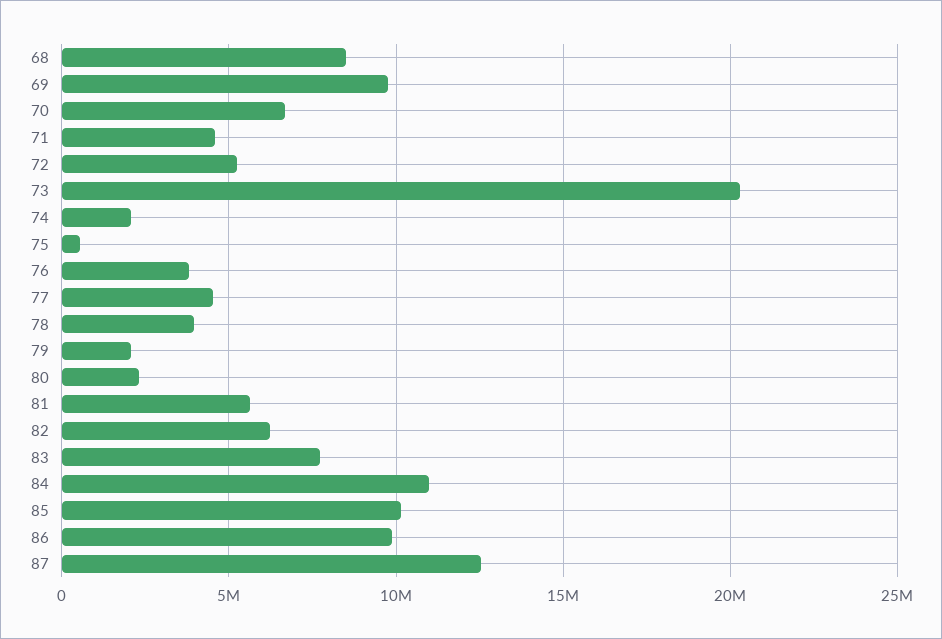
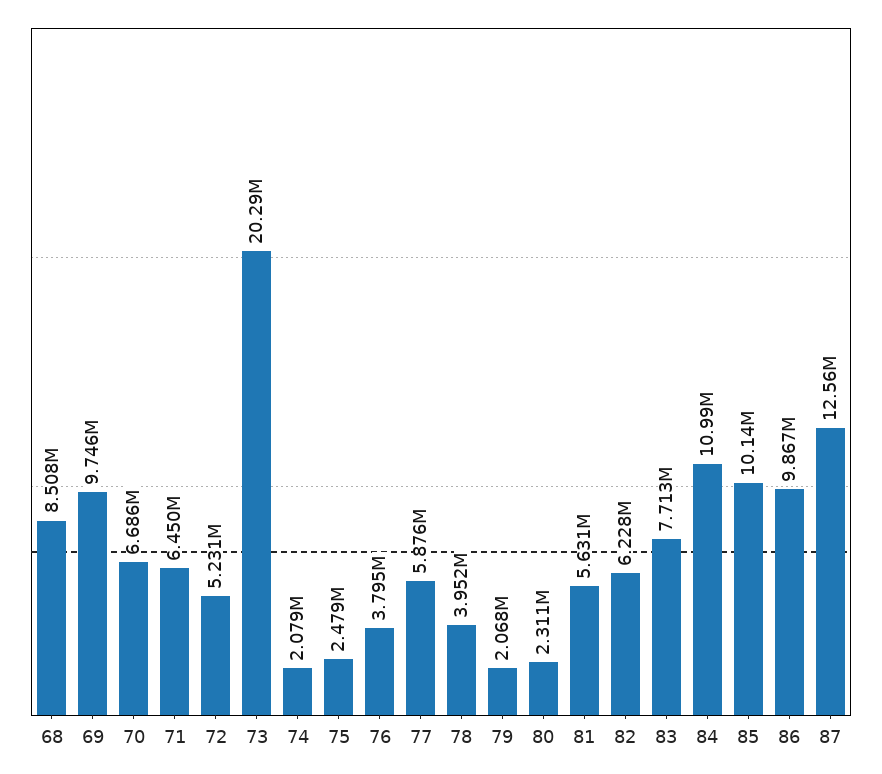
71: 4500000 -> 6450000
75: 500000 -> 2479000
77: 4500000 -> 5876000

